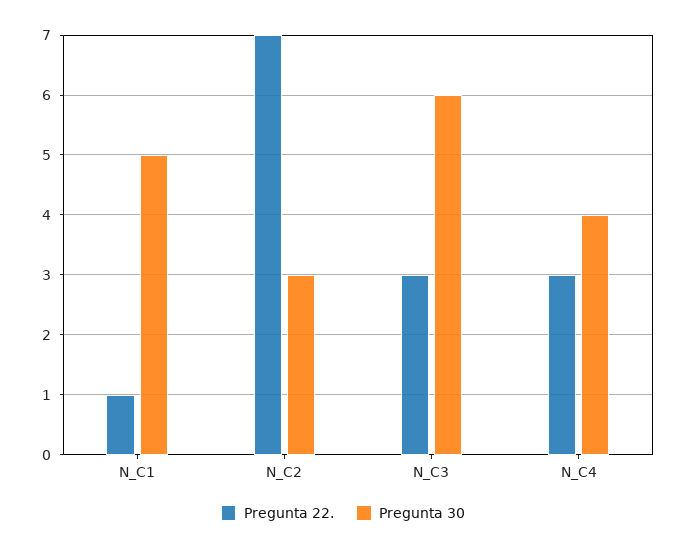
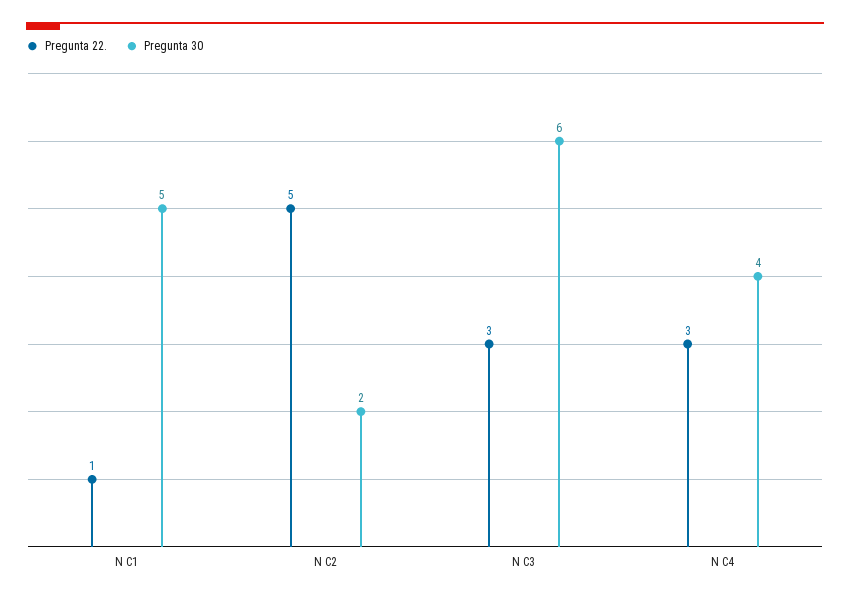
Pregunta 22., N_C2: 7 -> 5
Pregunta 30, N_C2: 3 -> 2

